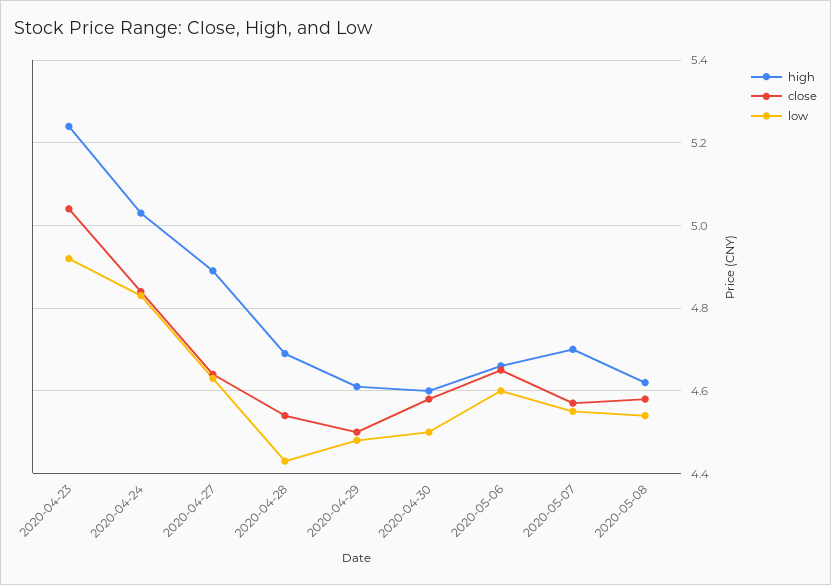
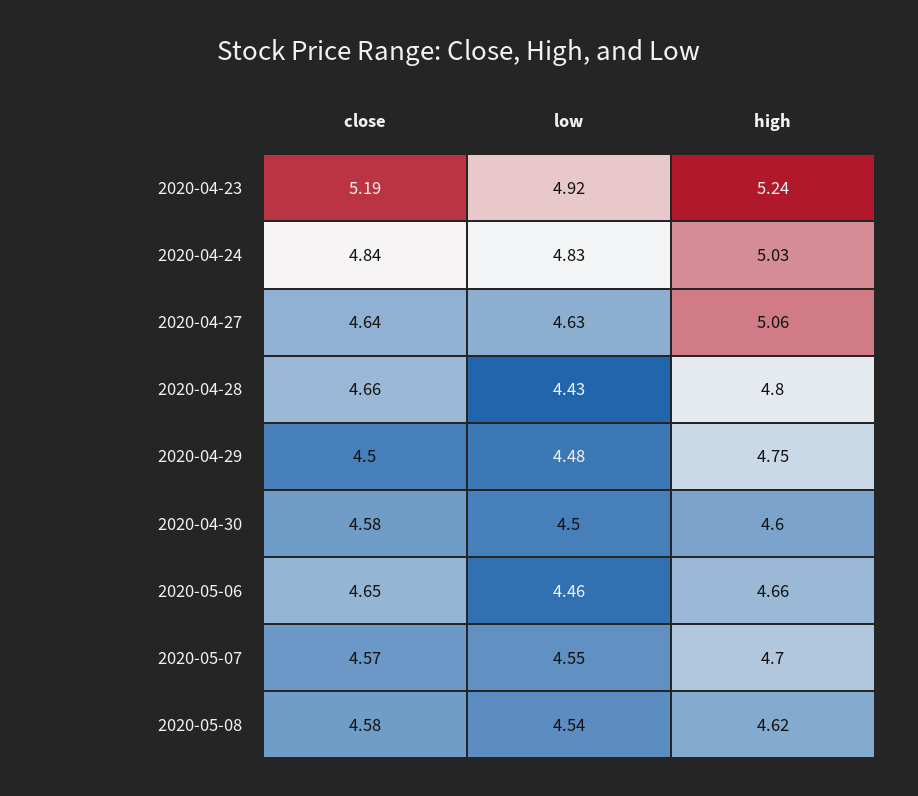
close, 2020-04-23: 5.05 -> 5.19
high, 2020-04-27: 4.9 -> 5.06
high, 2020-04-28: 4.7 -> 4.8
close, 2020-04-28: 4.55 -> 4.66
high, 2020-04-29: 4.6 -> 4.75
low, 2020-05-06: 4.6 -> 4.46

